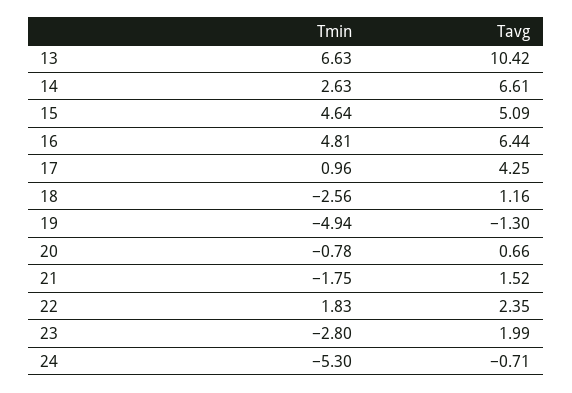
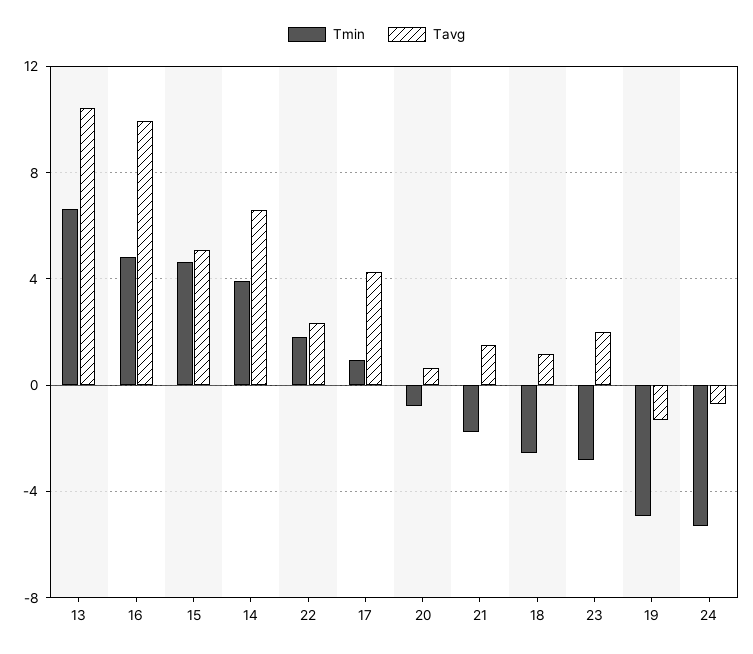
Tmin, 14: 2.63 -> 4
Tavg, 16: 6.44 -> 10

